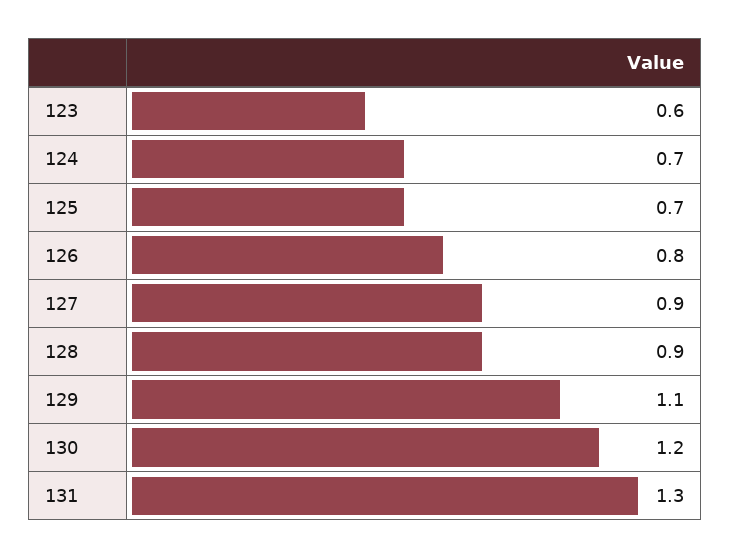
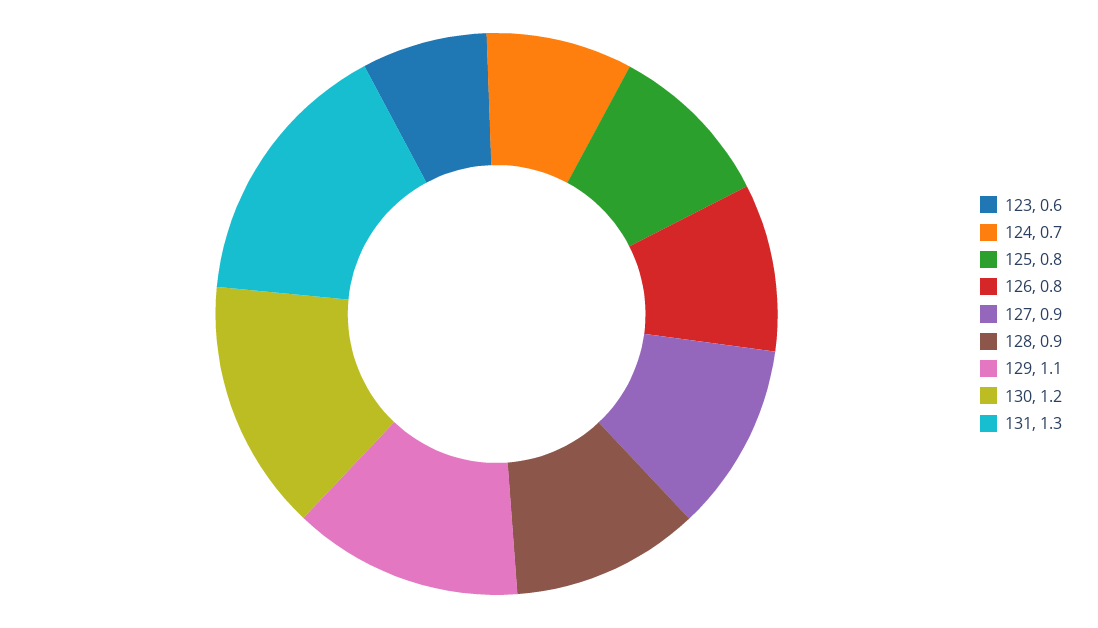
125: 0.7 -> 0.8

